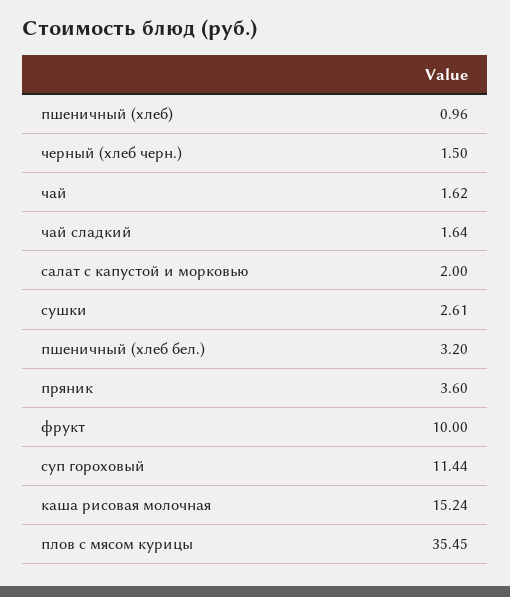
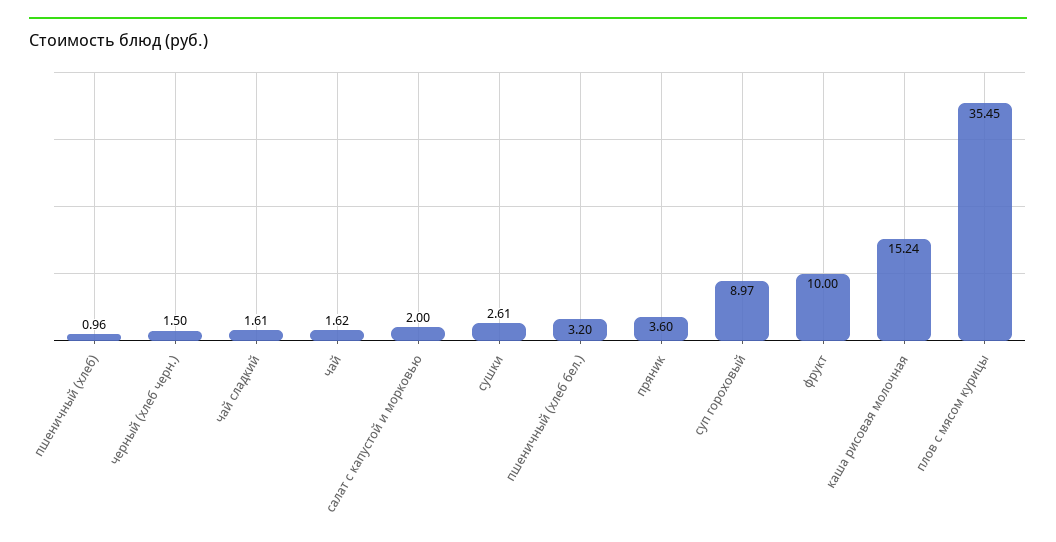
чай сладкий: 1.64 -> 1.61
суп гороховый: 11.44 -> 8.97

